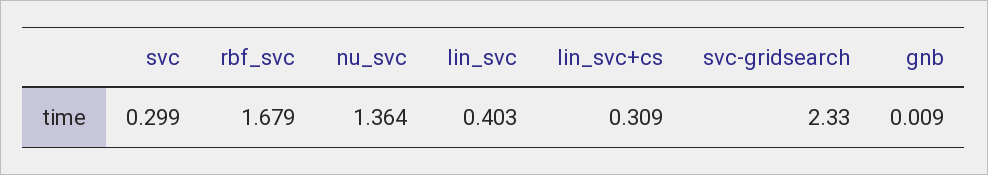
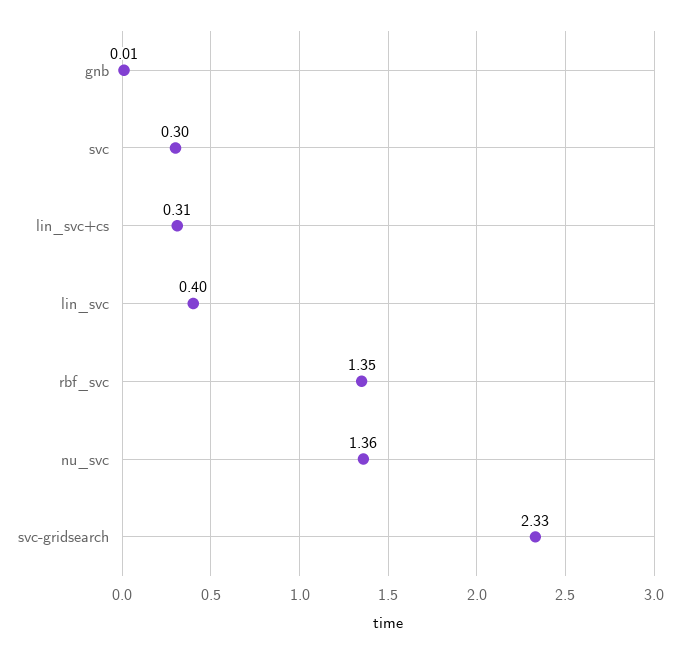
rbf_svc: 1.679 -> 1.35

